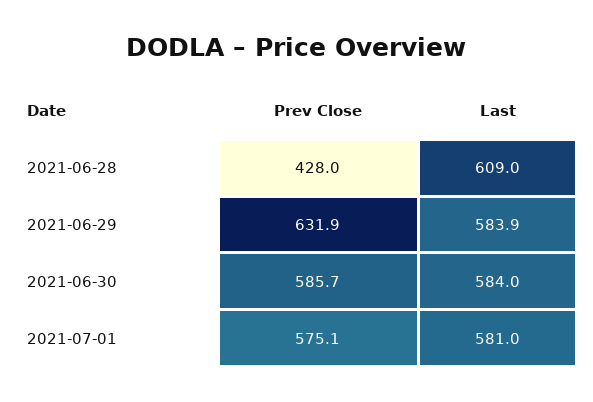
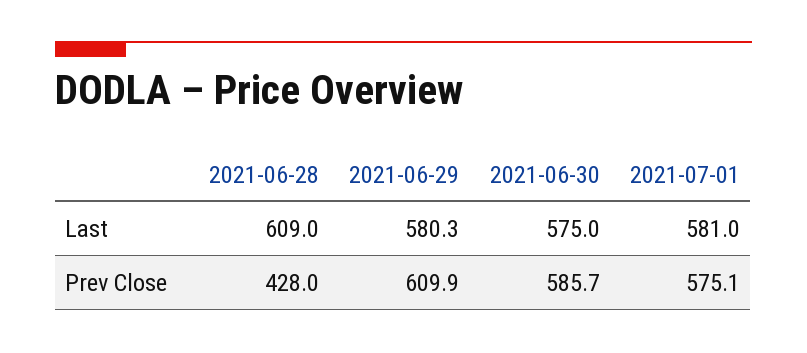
Prev Close, 2021-06-29: 631.9 -> 609.9
Last, 2021-06-29: 583.9 -> 580.3
Last, 2021-06-30: 584 -> 575

